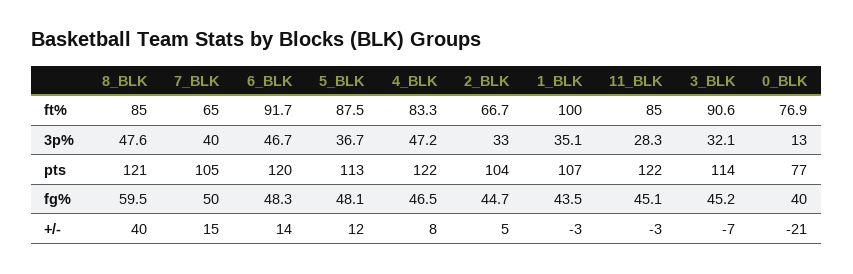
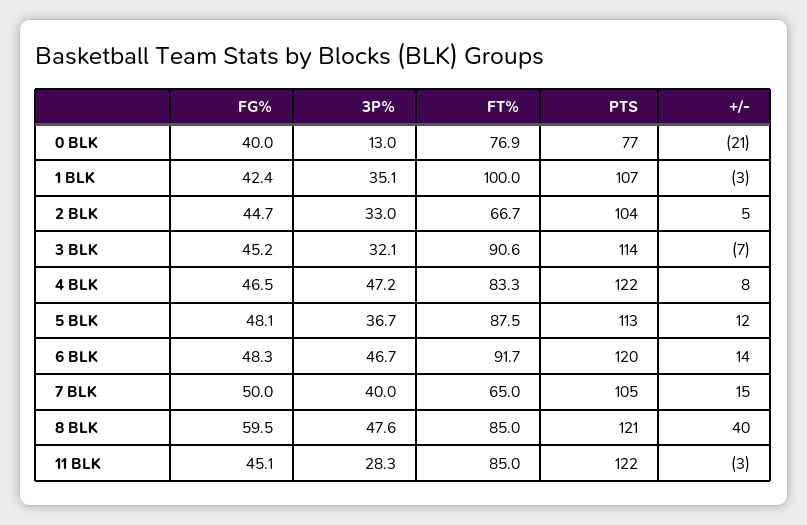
1_BLK, fg%: 43.5 -> 42.4

